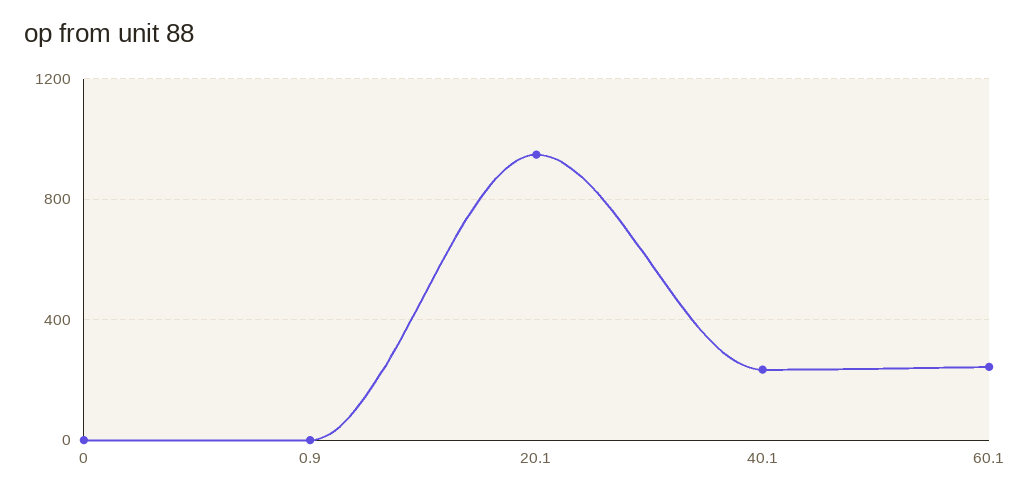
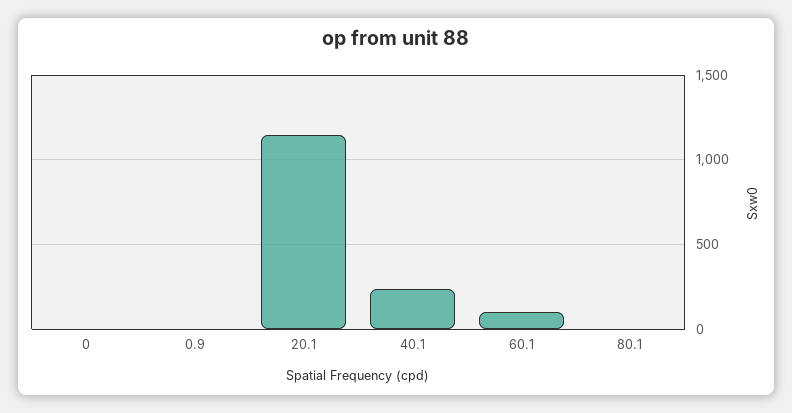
20.1: 950 -> 1150
60.1: 250 -> 100
80.1: none -> 0

